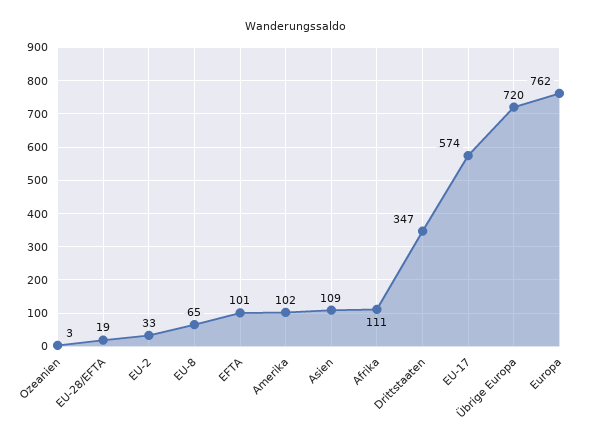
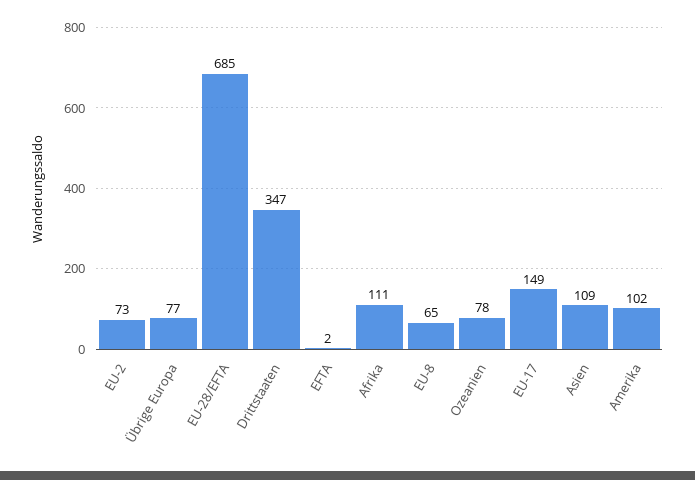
Ozeanien: 3 -> 78
EU-28/EFTA: 19 -> 685
EU-2: 33 -> 73
EFTA: 101 -> 2
EU-17: 574 -> 149
Übrige Europa: 720 -> 77
Europa: 762 -> none

